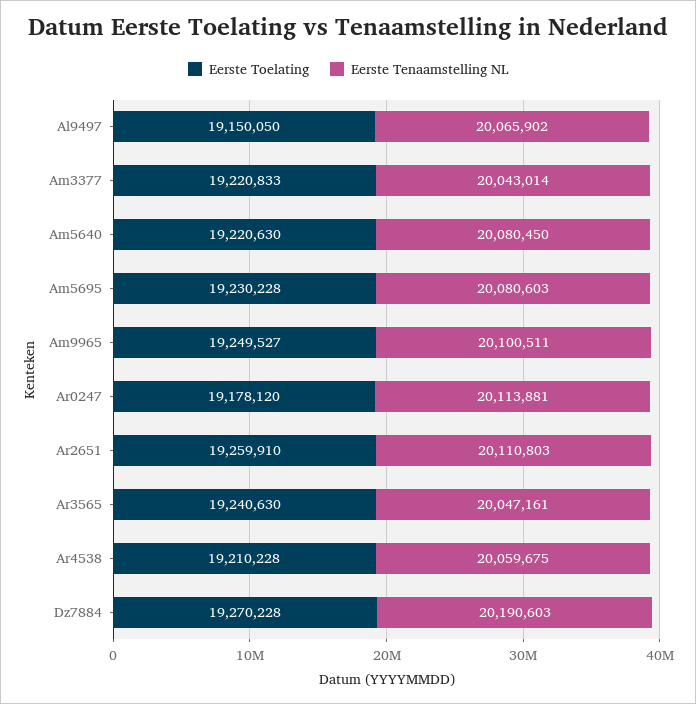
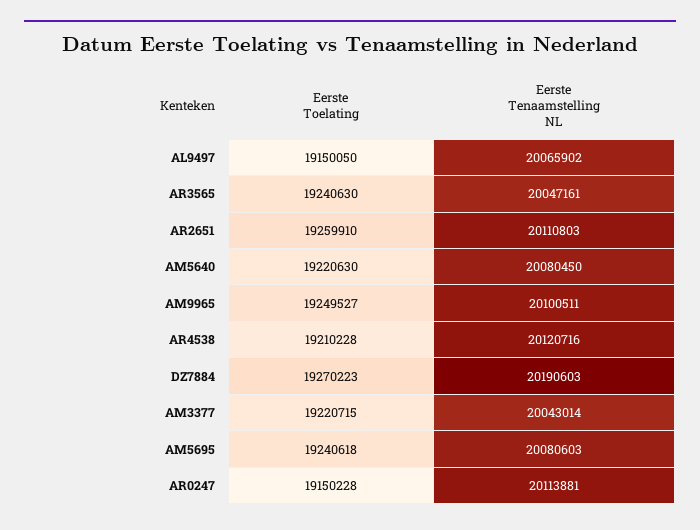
Eerste Toelating, Am3377: 19220833 -> 19220715
Eerste Toelating, Am5695: 19230228 -> 19240618
Eerste Toelating, Ar0247: 19178120 -> 19150228
Eerste Tenaamstelling NL, Ar4538: 20059675 -> 20120716
Eerste Toelating, Dz7884: 19270228 -> 19270223

